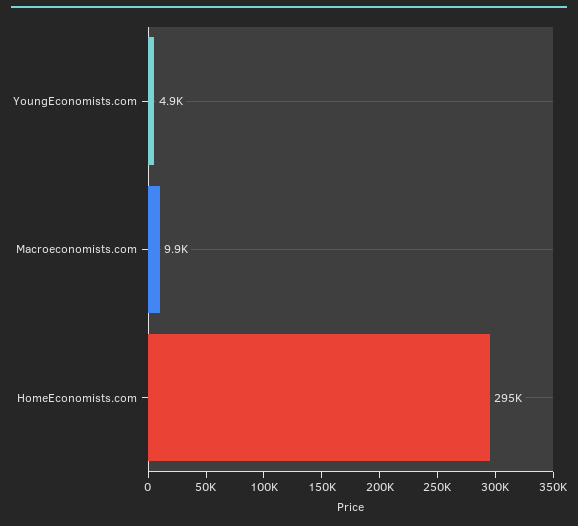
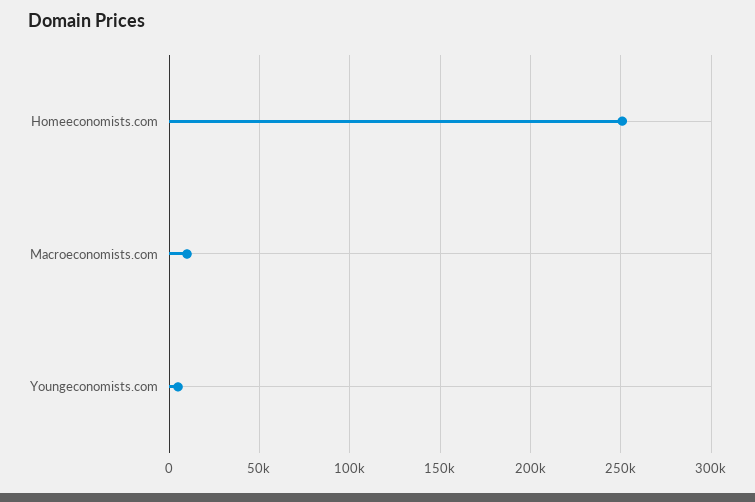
HomeEconomists.com: 295000 -> 250000

